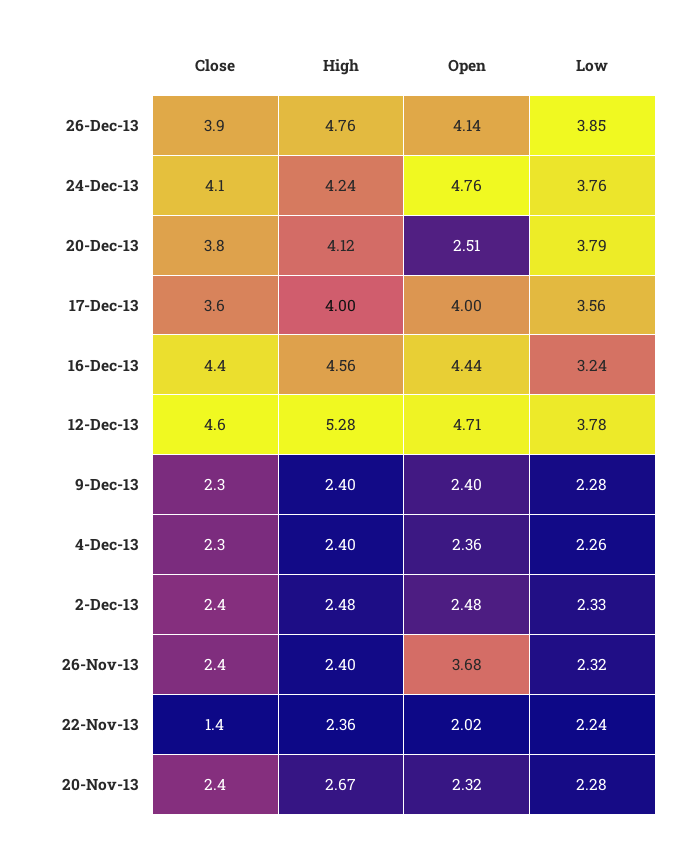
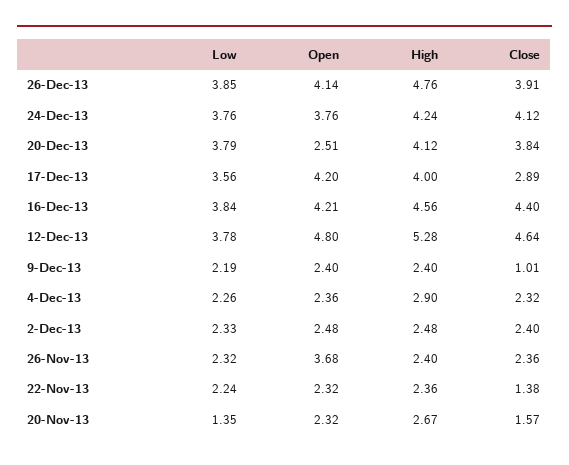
Open, 24-Dec-13: 4.76 -> 3.76
Close, 17-Dec-13: 3.6 -> 2.89
Open, 17-Dec-13: 4 -> 4.2
Open, 16-Dec-13: 4.44 -> 4.21
Low, 16-Dec-13: 3.24 -> 3.84
Open, 12-Dec-13: 4.71 -> 4.8
Close, 9-Dec-13: 2.3 -> 1.01
Low, 9-Dec-13: 2.28 -> 2.19
High, 4-Dec-13: 2.4 -> 2.9
Open, 22-Nov-13: 2.02 -> 2.32
Close, 20-Nov-13: 2.4 -> 1.57
Low, 20-Nov-13: 2.28 -> 1.35

